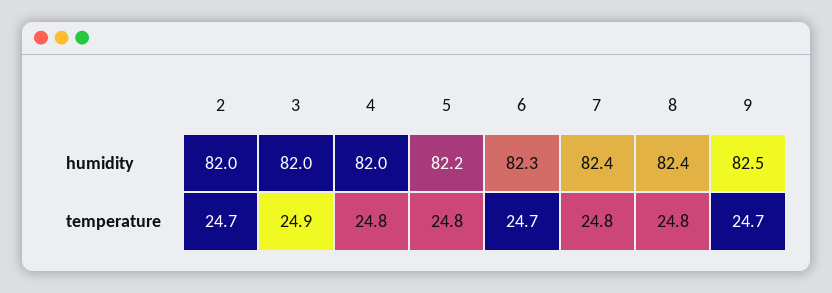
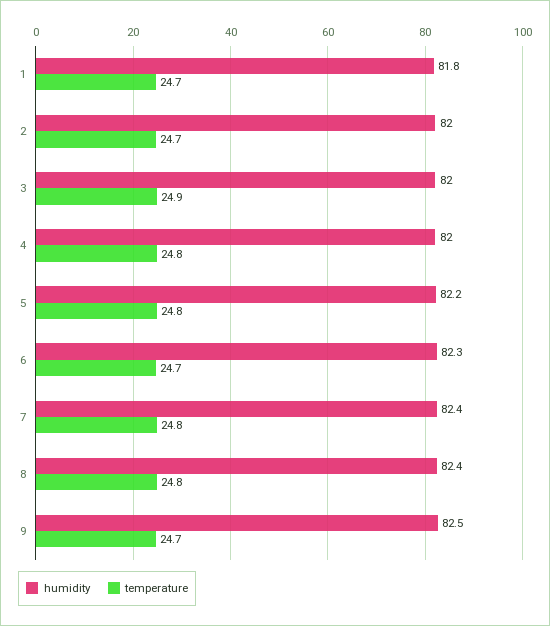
humidity, 1: none -> 81.8
temperature, 1: none -> 24.7

